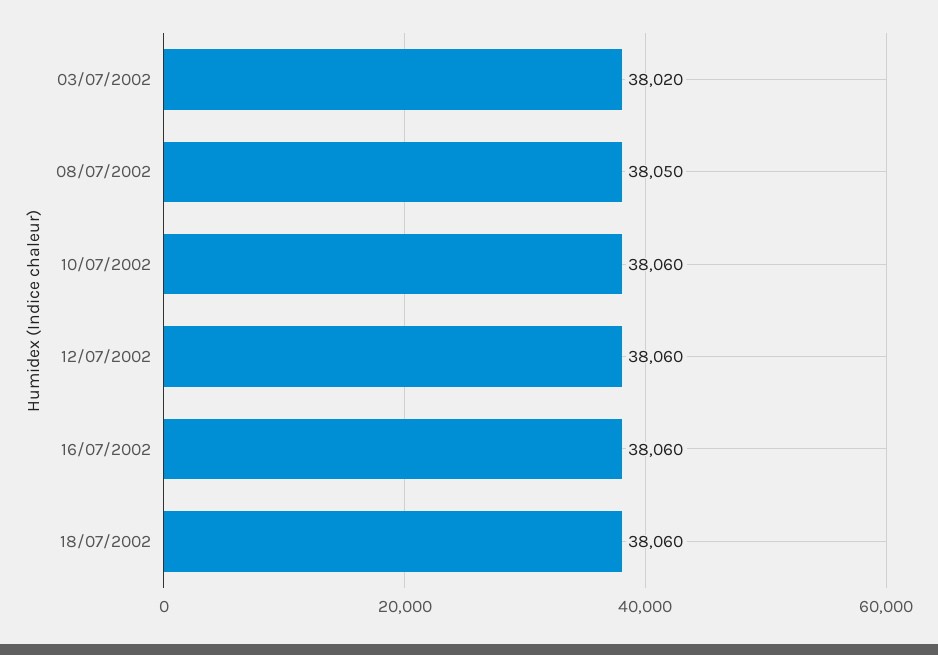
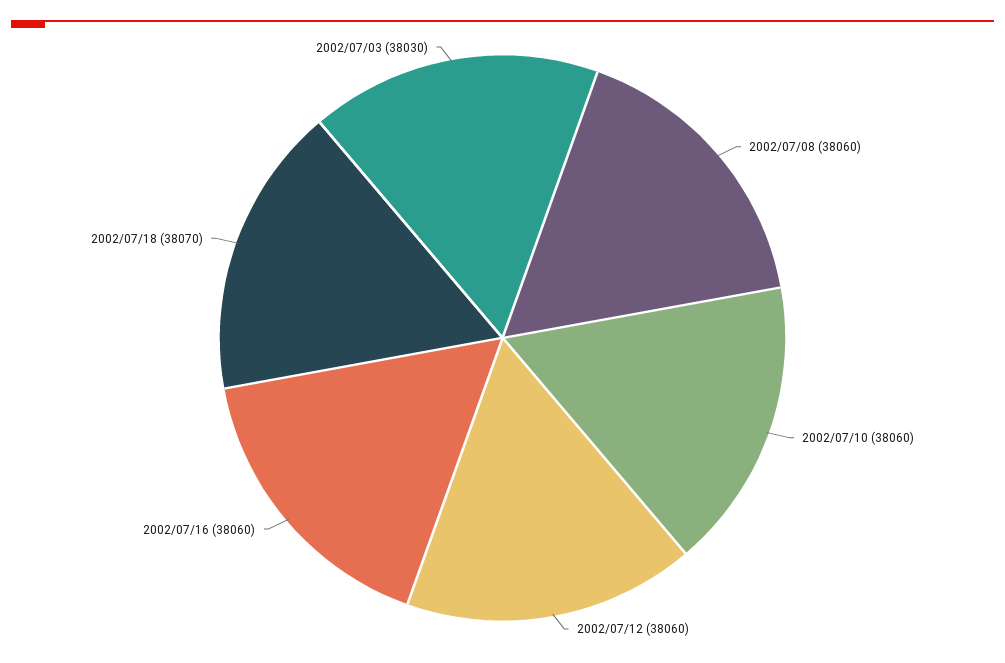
03/07/2002: 38020 -> 38030
08/07/2002: 38050 -> 38060
18/07/2002: 38060 -> 38070

